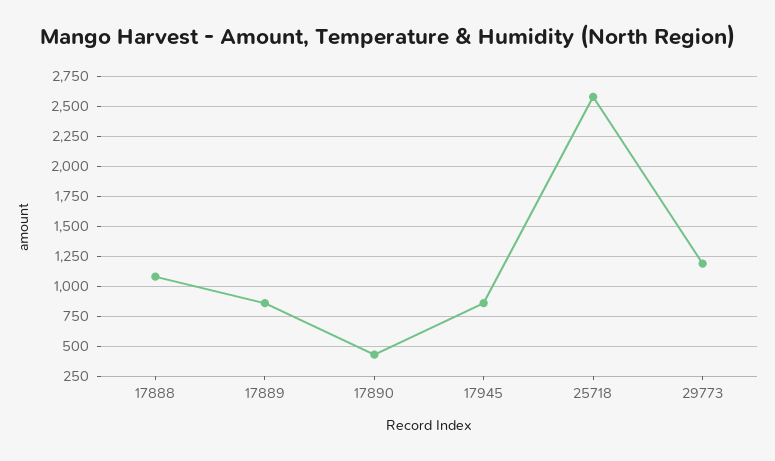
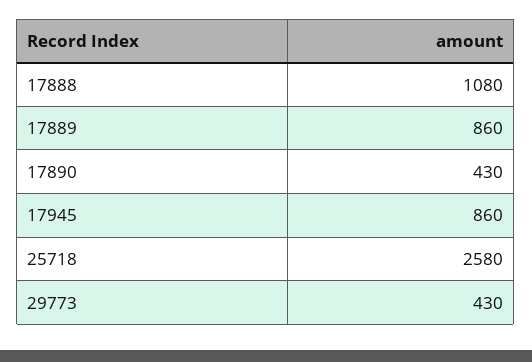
29773: 1250 -> 430

